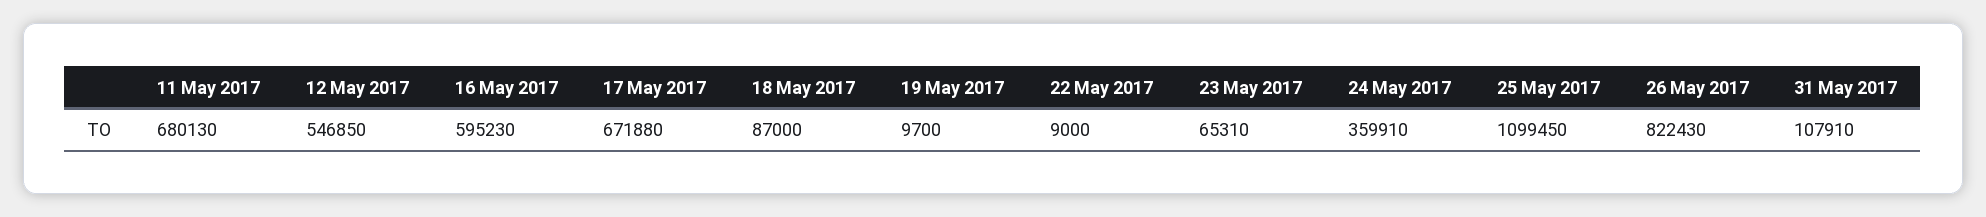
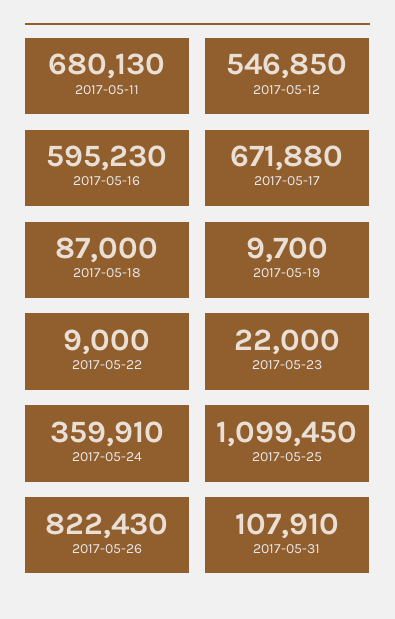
23 May 2017: 65310 -> 22000

